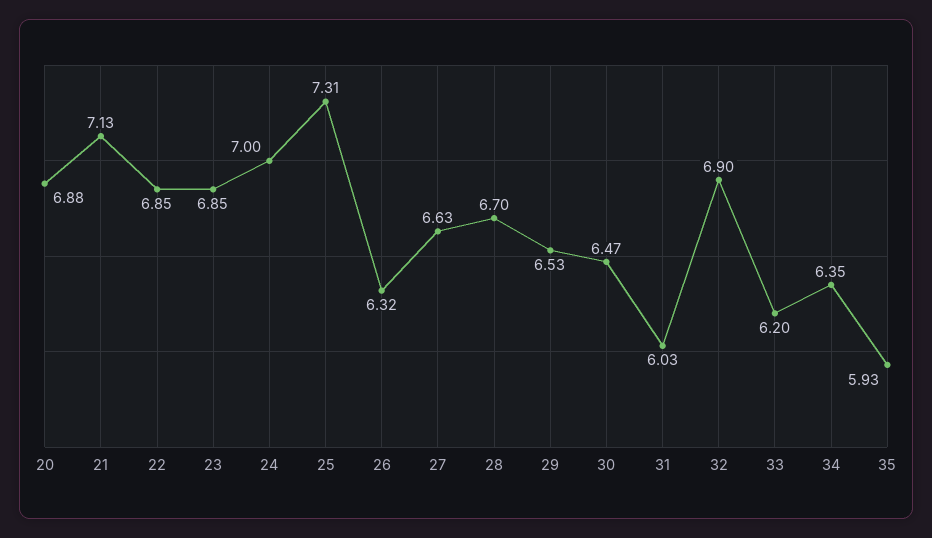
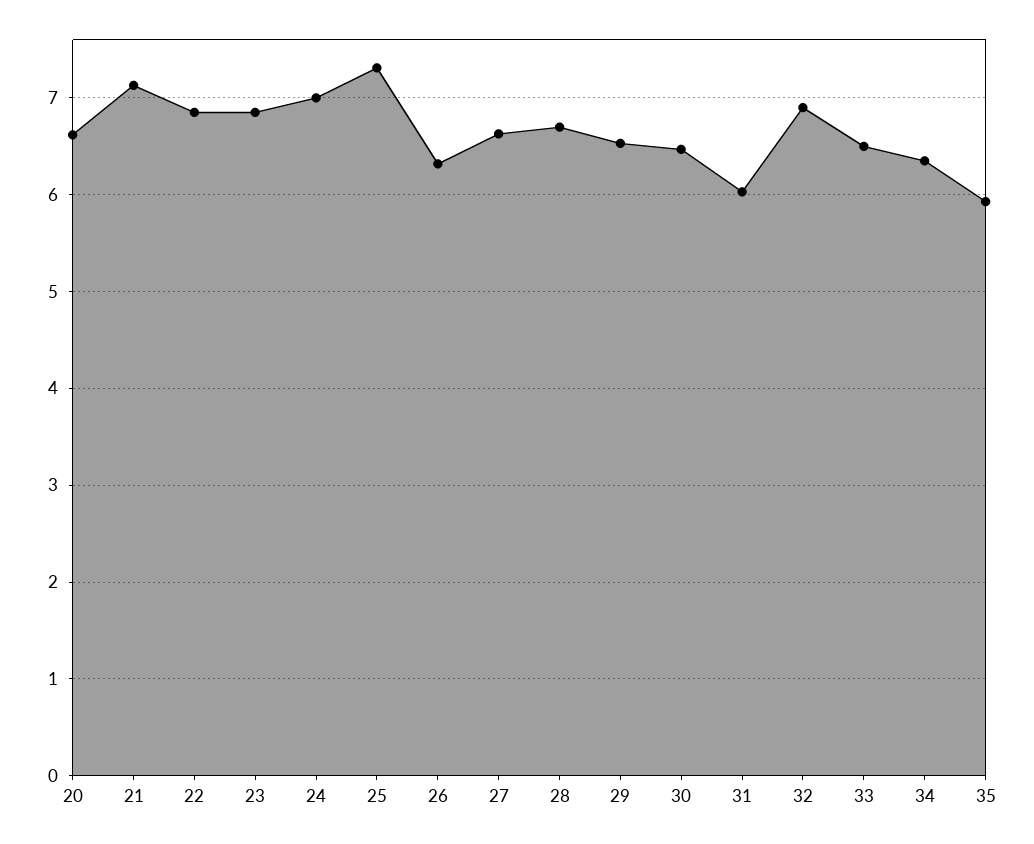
20: 6.88 -> 6.6
33: 6.2 -> 6.5

